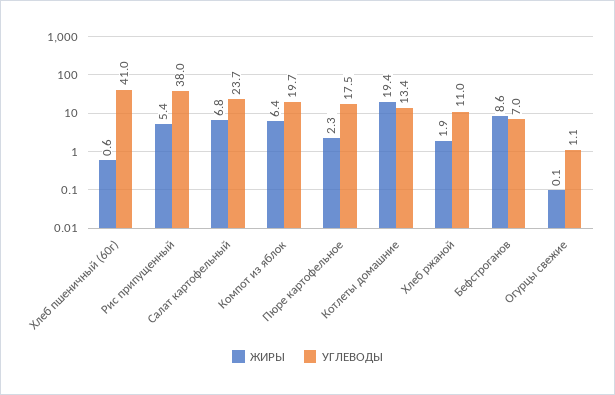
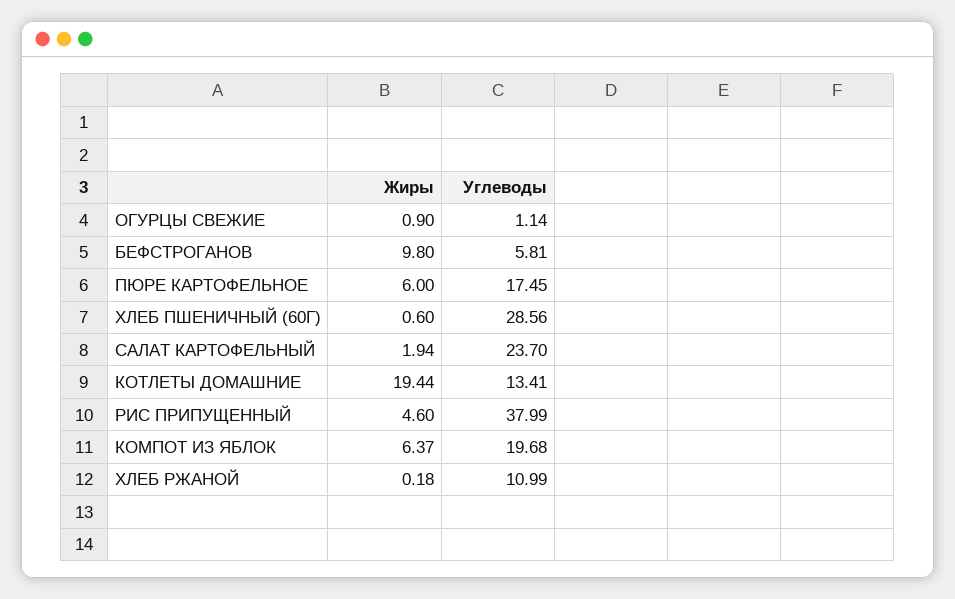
УГЛЕВОДЫ, Хлеб пшеничный (60г): 41 -> 28.56
ЖИРЫ, Рис припущенный: 5.4 -> 4.6
ЖИРЫ, Салат картофельный: 6.8 -> 1.94
ЖИРЫ, Пюре картофельное: 2.3 -> 6
ЖИРЫ, Хлеб ржаной: 1.9 -> 0.18
ЖИРЫ, Бефстроганов: 8.6 -> 9.8
УГЛЕВОДЫ, Бефстроганов: 7 -> 5.81
ЖИРЫ, Огурцы свежие: 0.1 -> 0.9

